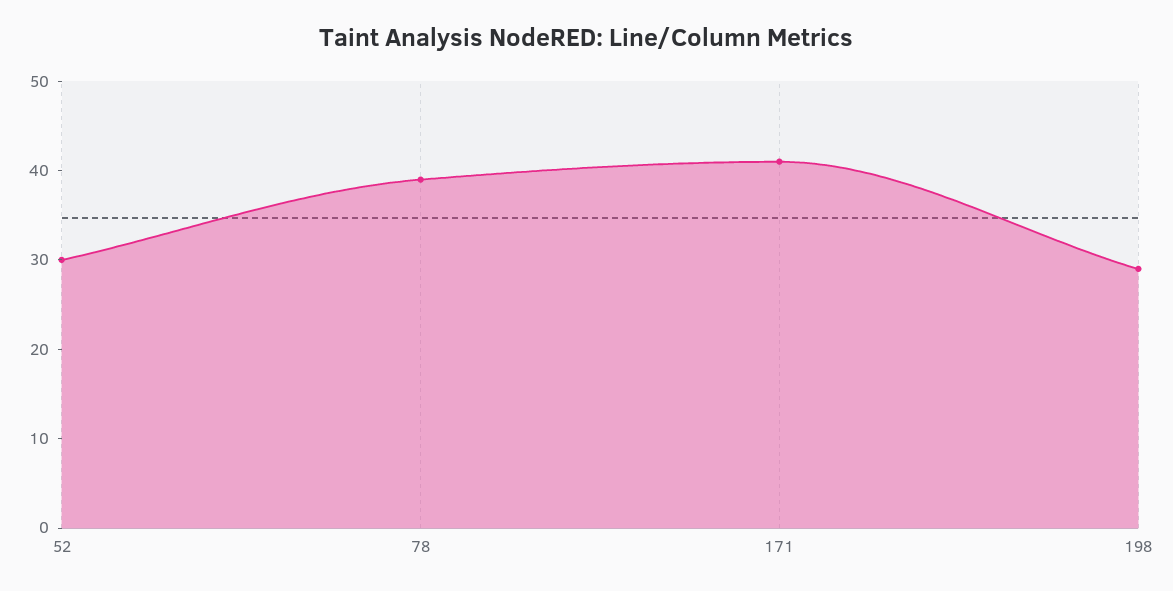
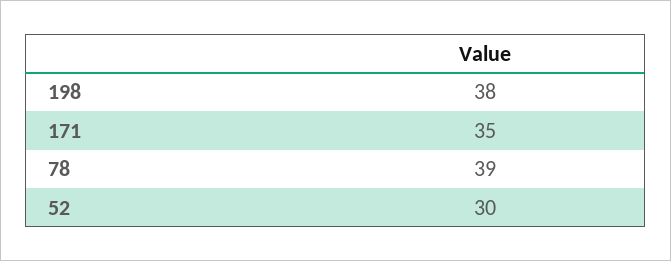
171: 41 -> 35
198: 29 -> 38

